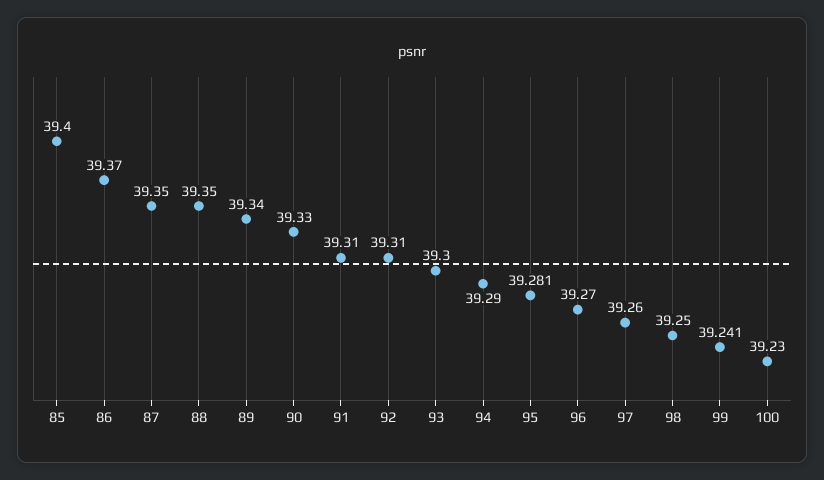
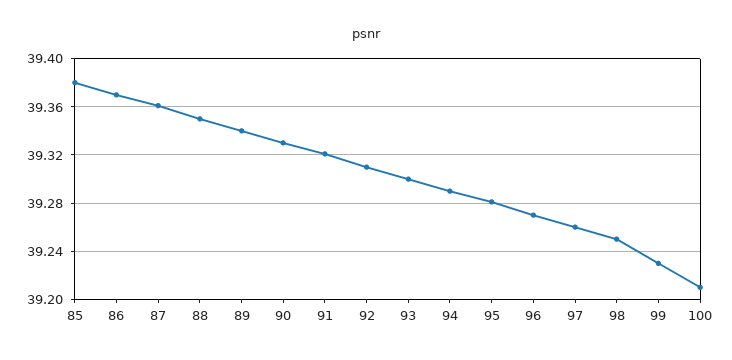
85: 39.4 -> 39.38
87: 39.35 -> 39.36
91: 39.31 -> 39.32
99: 39.241 -> 39.23
100: 39.23 -> 39.21

